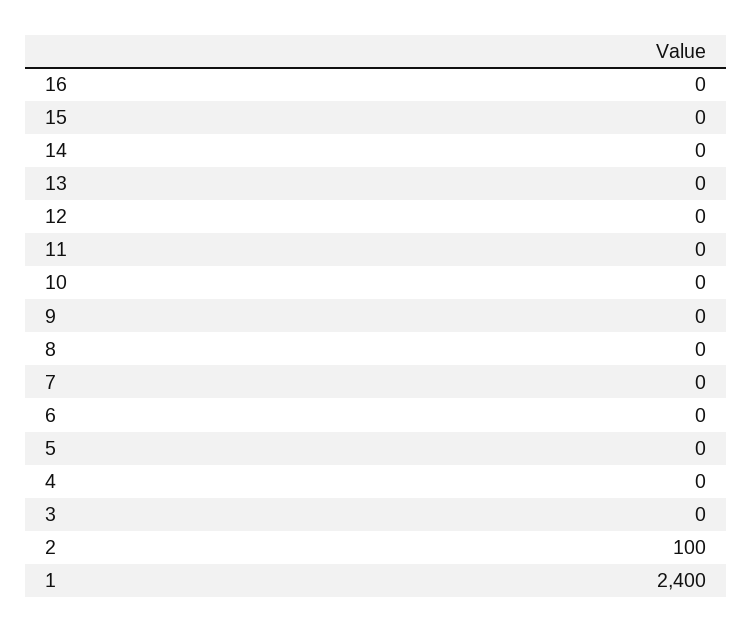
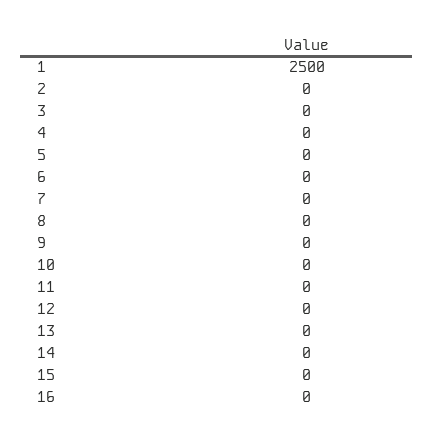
2: 100 -> 0
1: 2400 -> 2500

